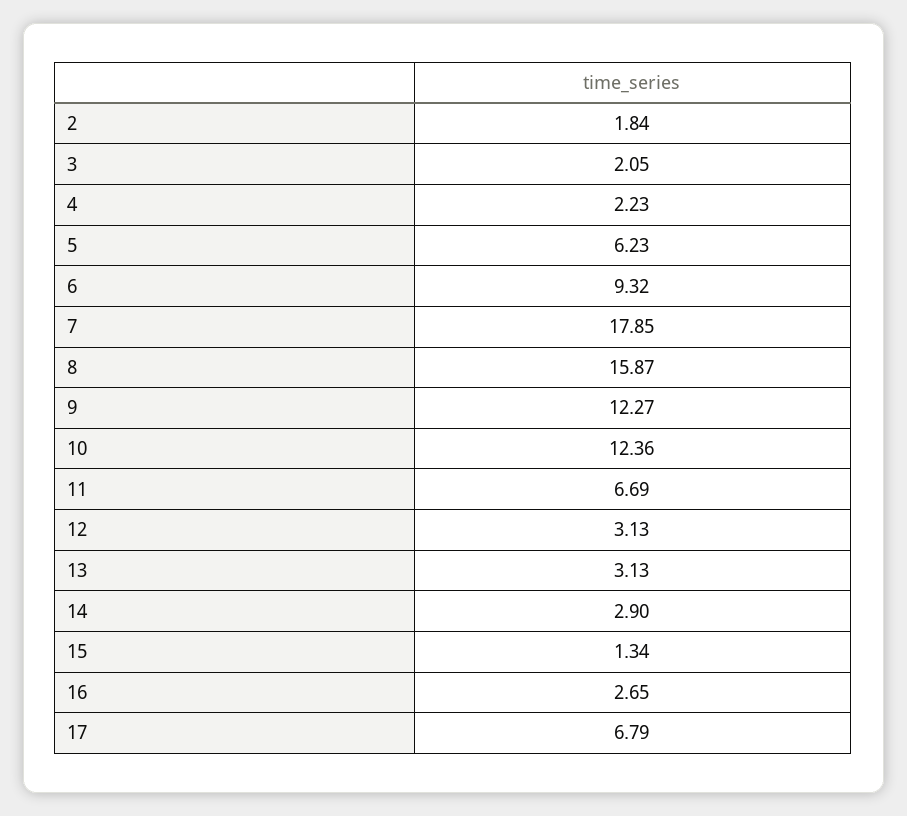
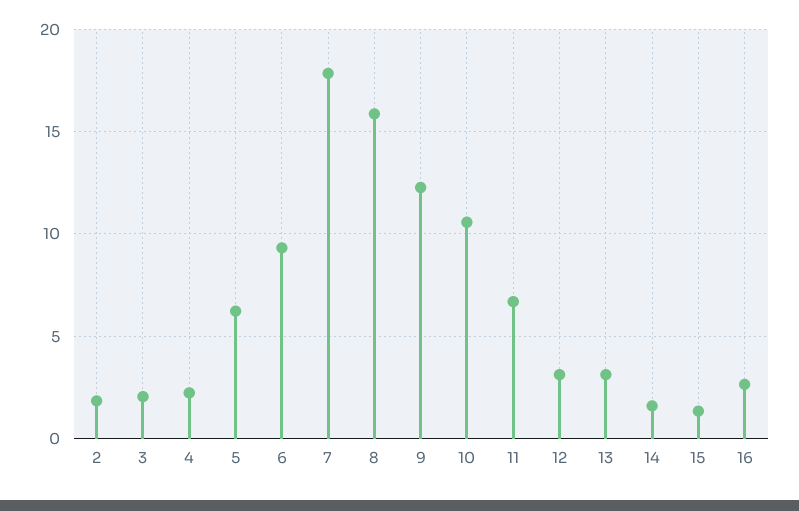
10: 12.36 -> 10.5
14: 2.9 -> 1.5
17: 6.79 -> none

